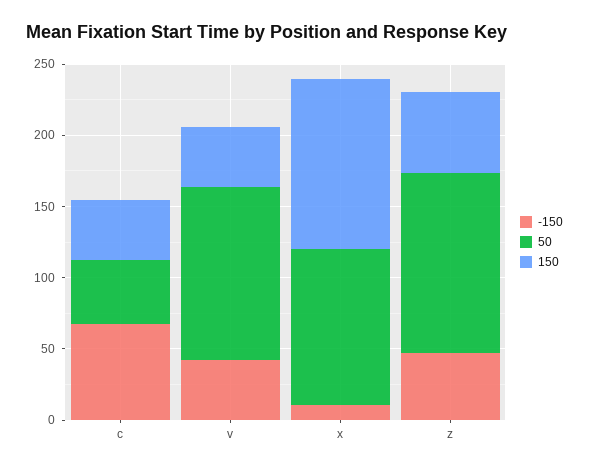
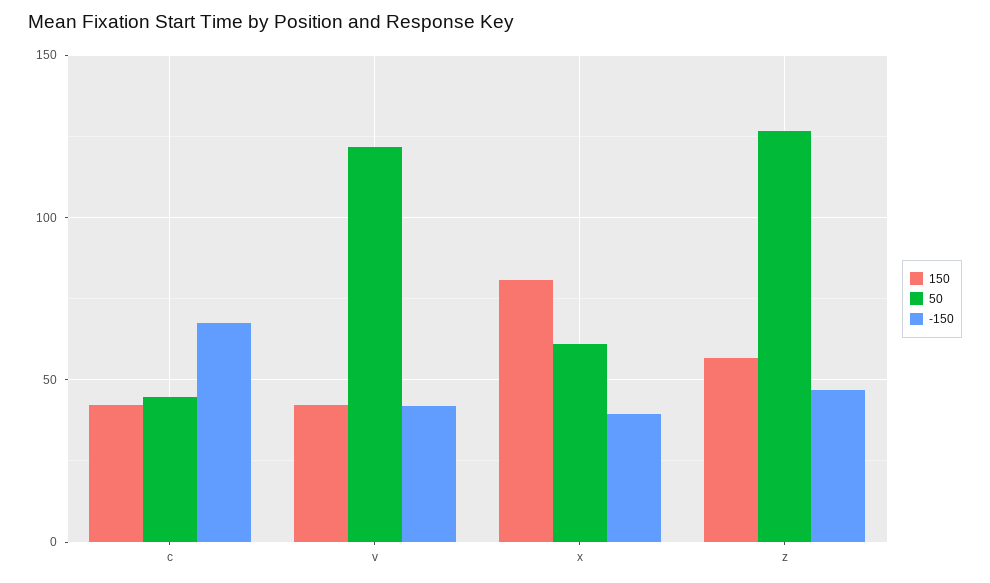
-150, x: 10 -> 40
50, x: 110 -> 60
150, x: 120 -> 80

